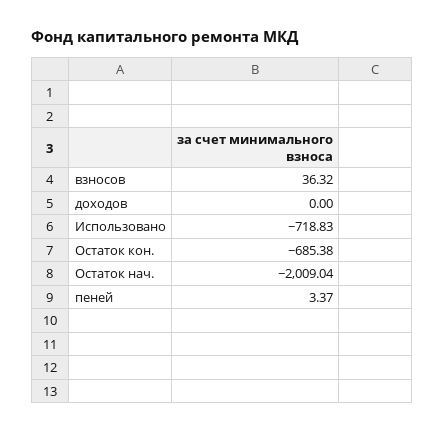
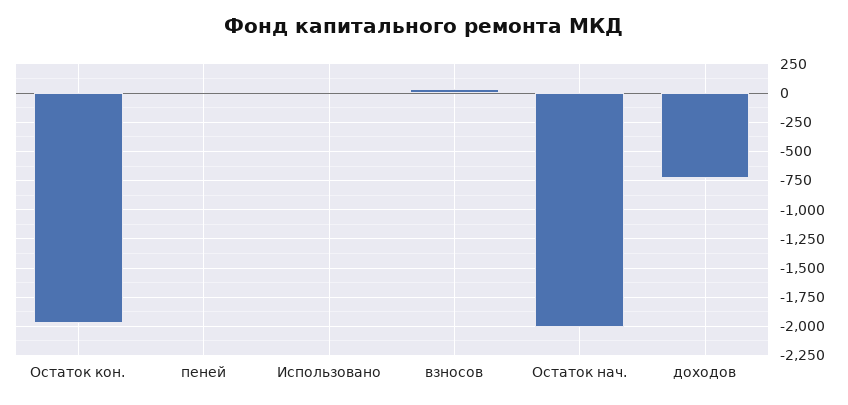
доходов: 0 -> -750
Использовано: -718.83 -> 0
Остаток кон.: -685.38 -> -2000

